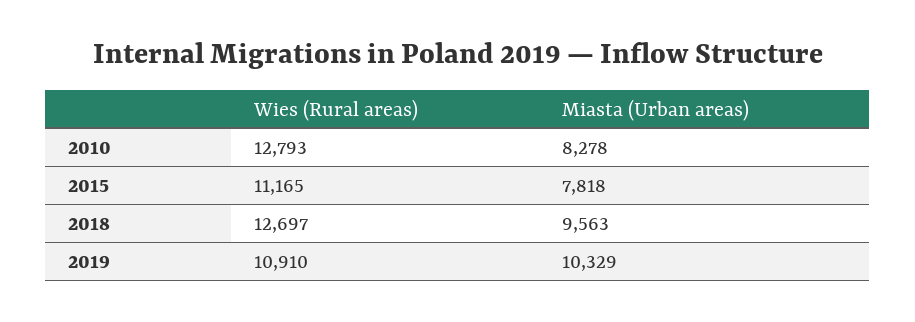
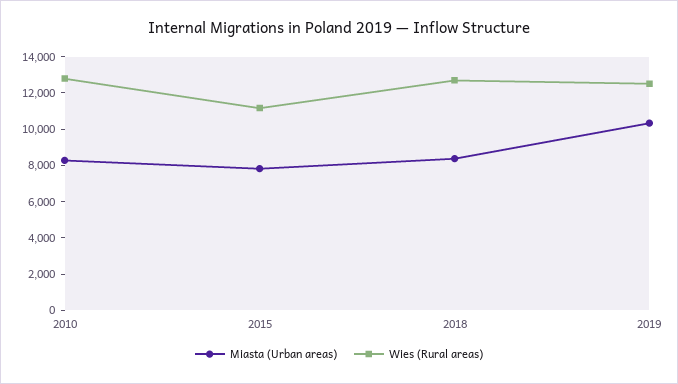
Miasta (Urban areas), 2018: 9563 -> 8500
Wies (Rural areas), 2019: 10910 -> 12500

